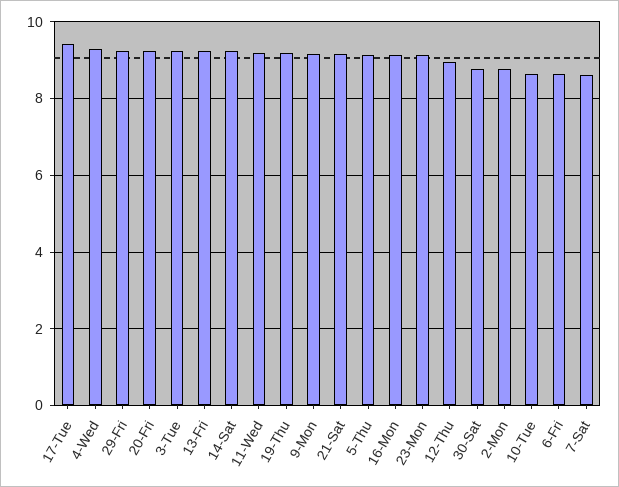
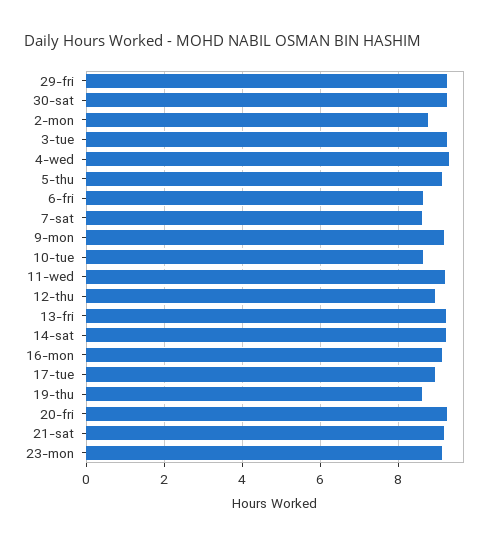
17-Tue: 9.4 -> 9
19-Thu: 9.2 -> 8.6
30-Sat: 8.8 -> 9.2

